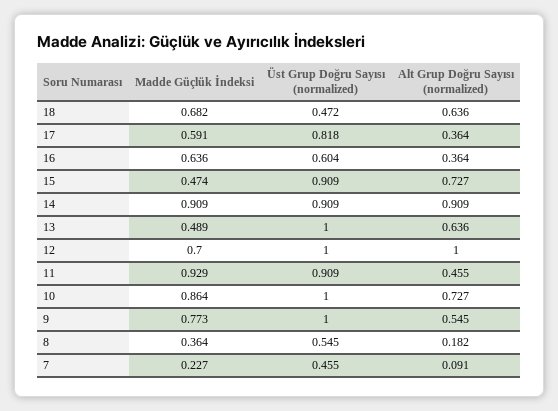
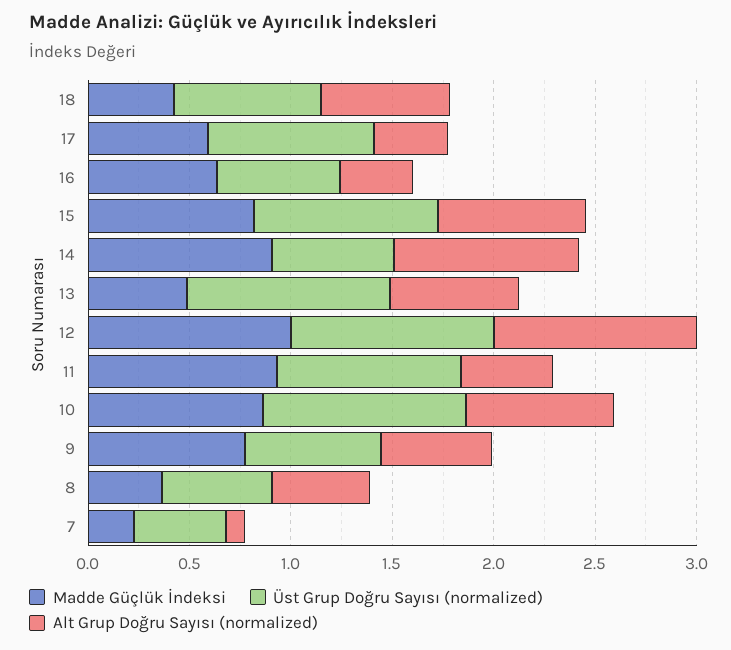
Madde Güçlük İndeksi, 18: 0.682 -> 0.4
Üst Grup Doğru Sayısı (normalized), 18: 0.472 -> 0.7
Madde Güçlük İndeksi, 15: 0.474 -> 0.8
Üst Grup Doğru Sayısı (normalized), 14: 0.909 -> 0.6
Madde Güçlük İndeksi, 12: 0.7 -> 1
Üst Grup Doğru Sayısı (normalized), 9: 1 -> 0.7
Alt Grup Doğru Sayısı (normalized), 8: 0.182 -> 0.5

